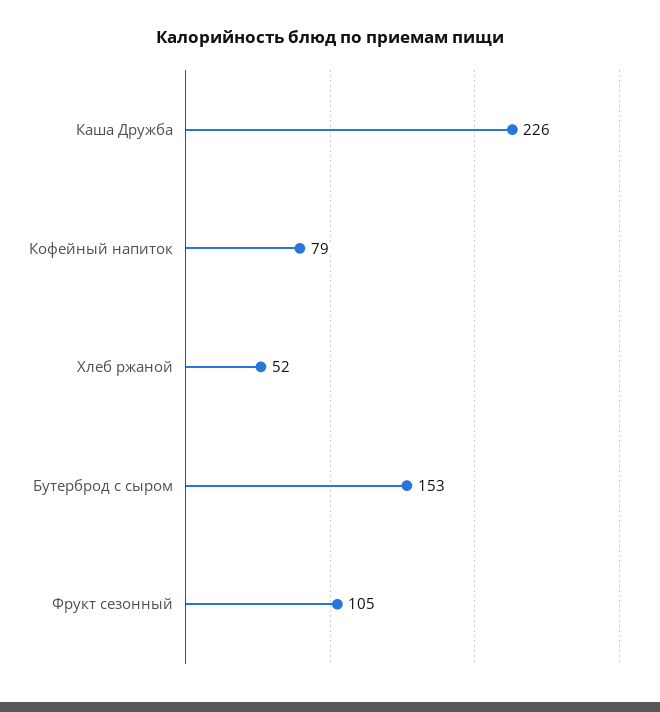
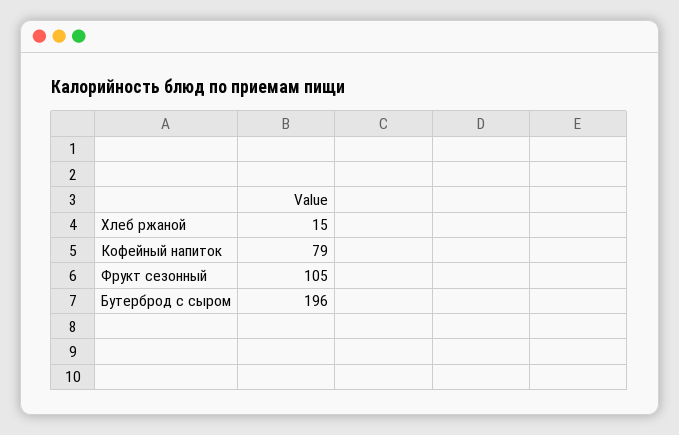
Каша Дружба: 226 -> none
Хлеб ржаной: 52 -> 15
Бутерброд с сыром: 153 -> 196

